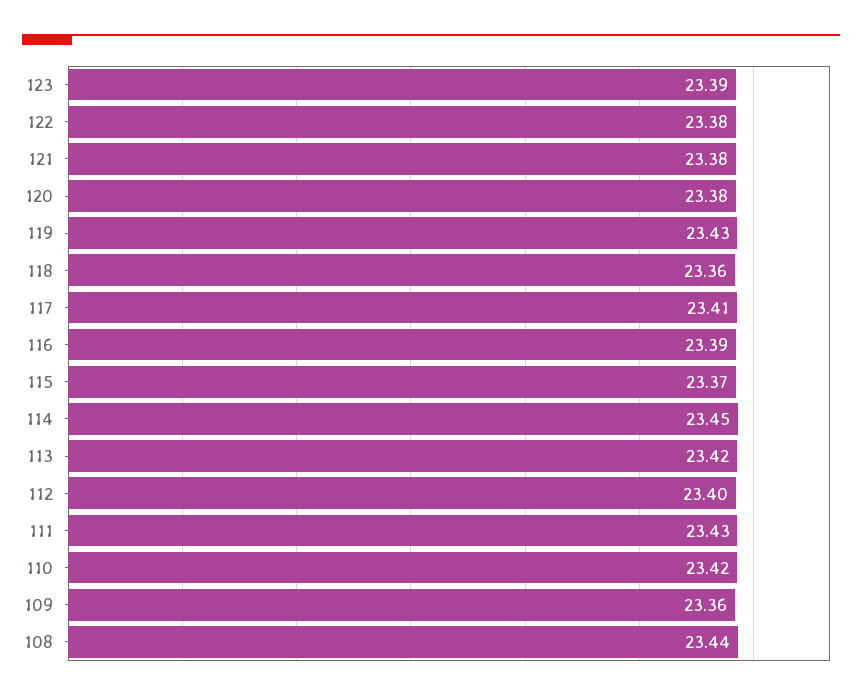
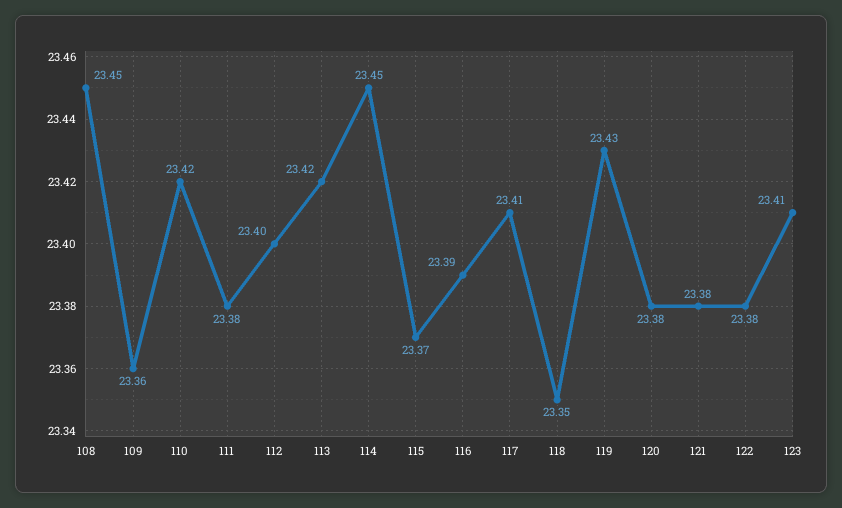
123: 23.39 -> 23.41
118: 23.36 -> 23.35
111: 23.43 -> 23.38
108: 23.44 -> 23.45

